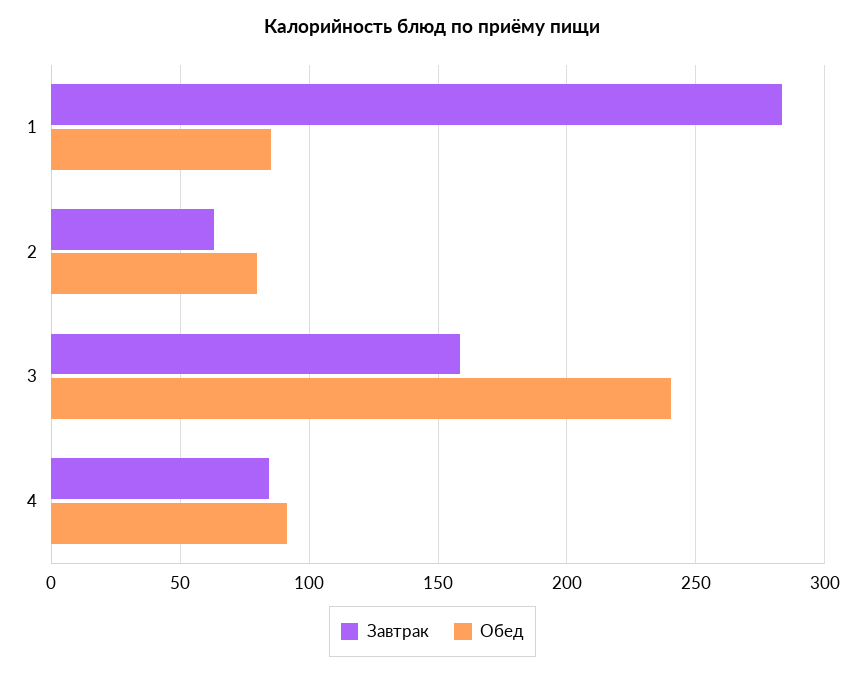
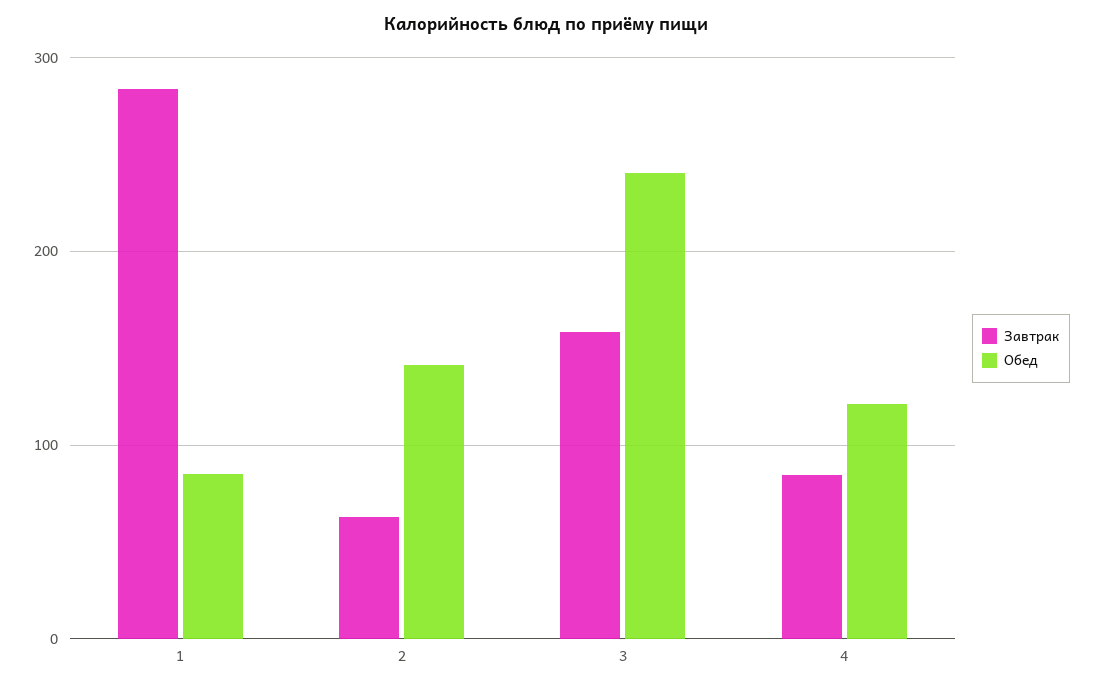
Обед, 2: 80 -> 140
Обед, 4: 90 -> 120

